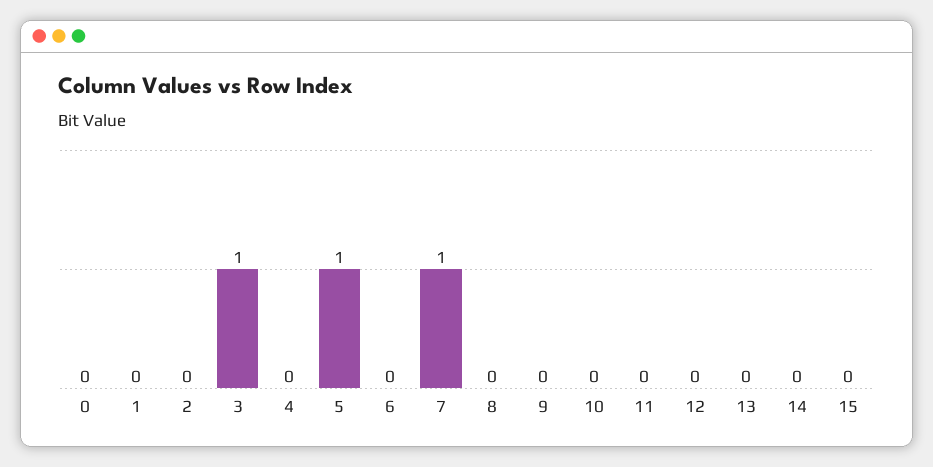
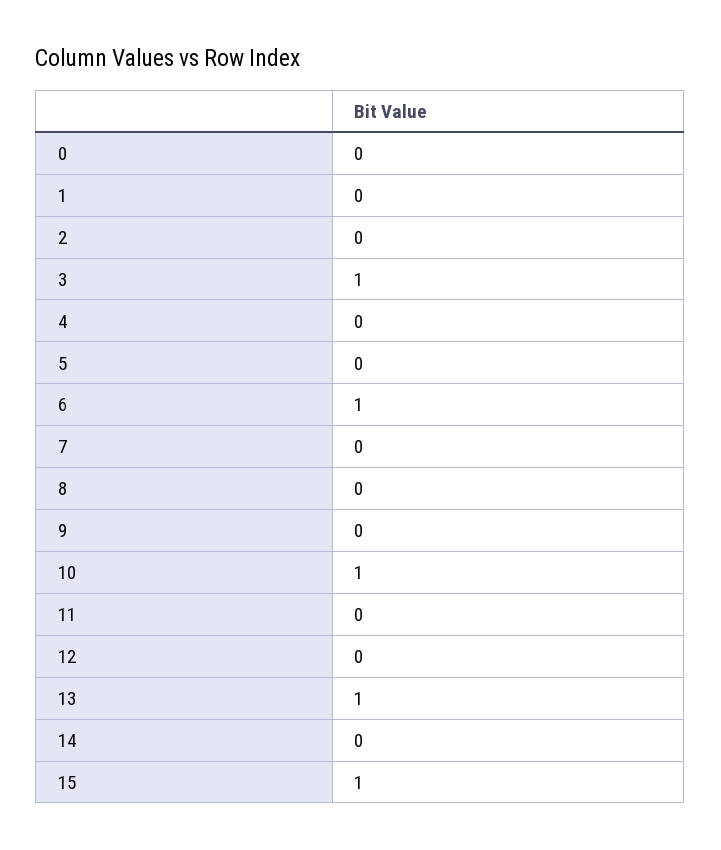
5: 1 -> 0
6: 0 -> 1
7: 1 -> 0
10: 0 -> 1
13: 0 -> 1
15: 0 -> 1

